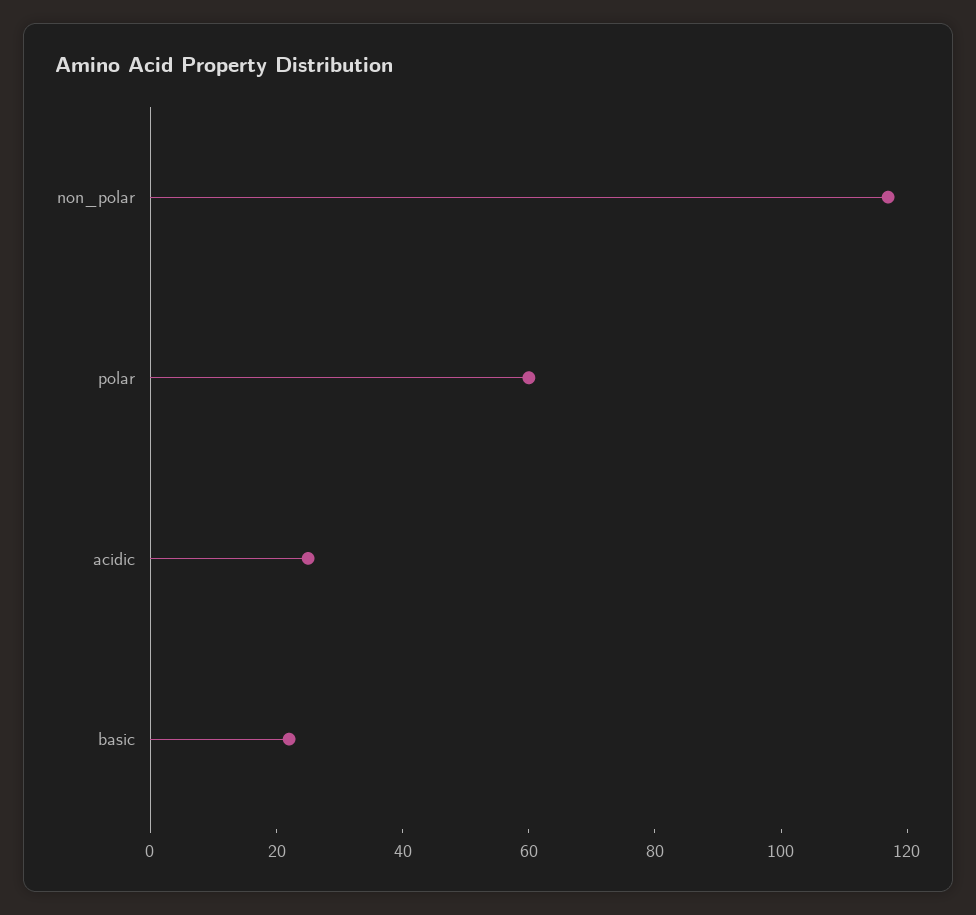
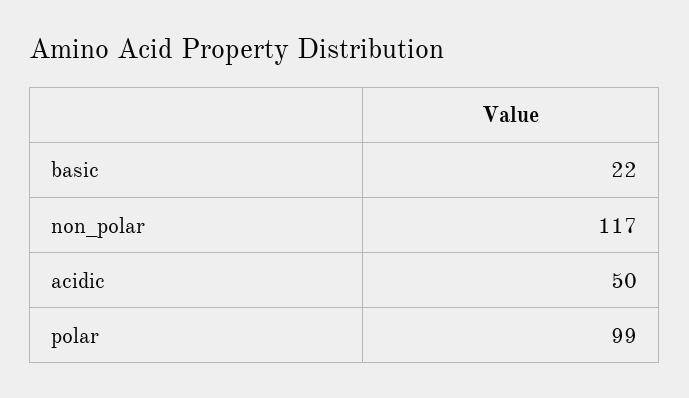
polar: 60 -> 99
acidic: 25 -> 50

